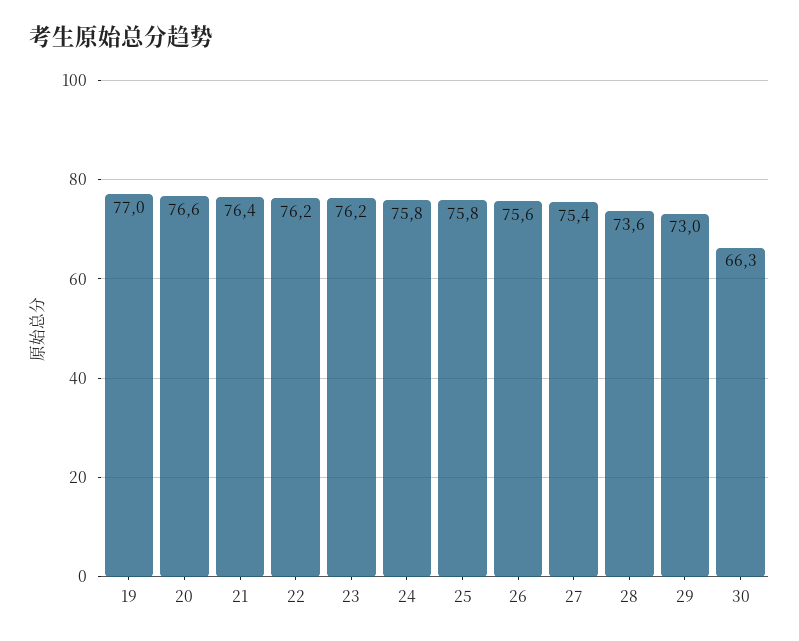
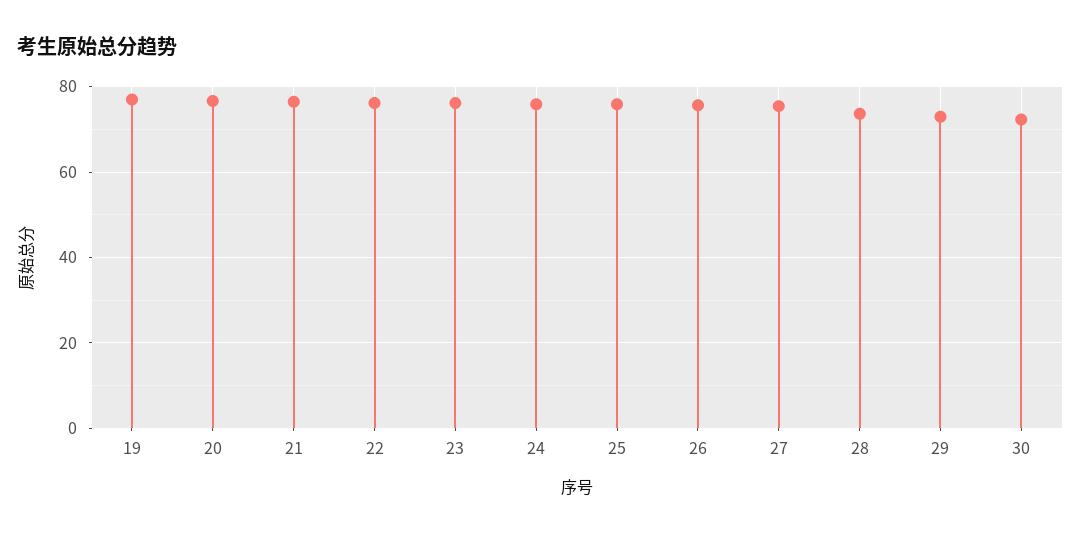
30: 66.3 -> 72

